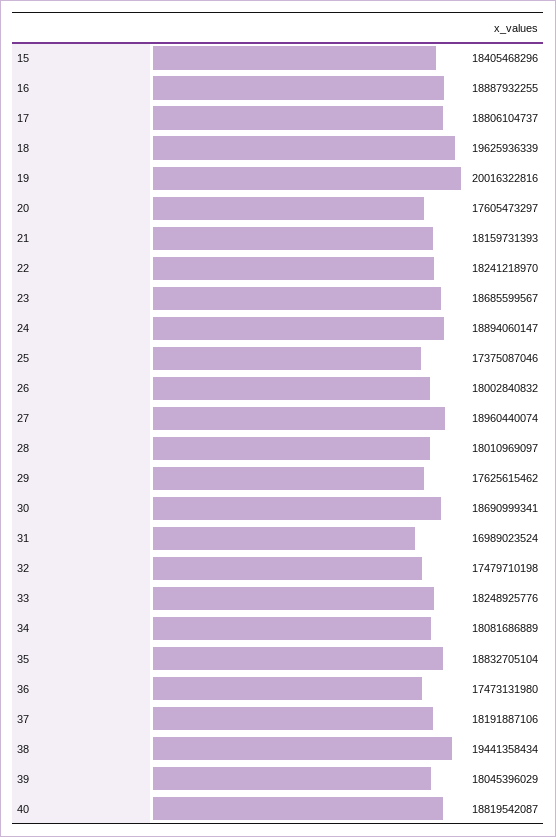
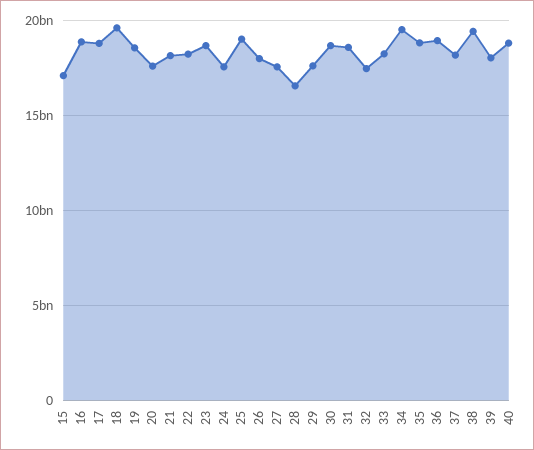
15: 18405468296 -> 17000000000
19: 20016322816 -> 18500000000
24: 18894060147 -> 17500000000
25: 17375087046 -> 19000000000
27: 18960440074 -> 17500000000
28: 18010969097 -> 16500000000
31: 16989023524 -> 18500000000
34: 18081686889 -> 19500000000
36: 17473131980 -> 19000000000

